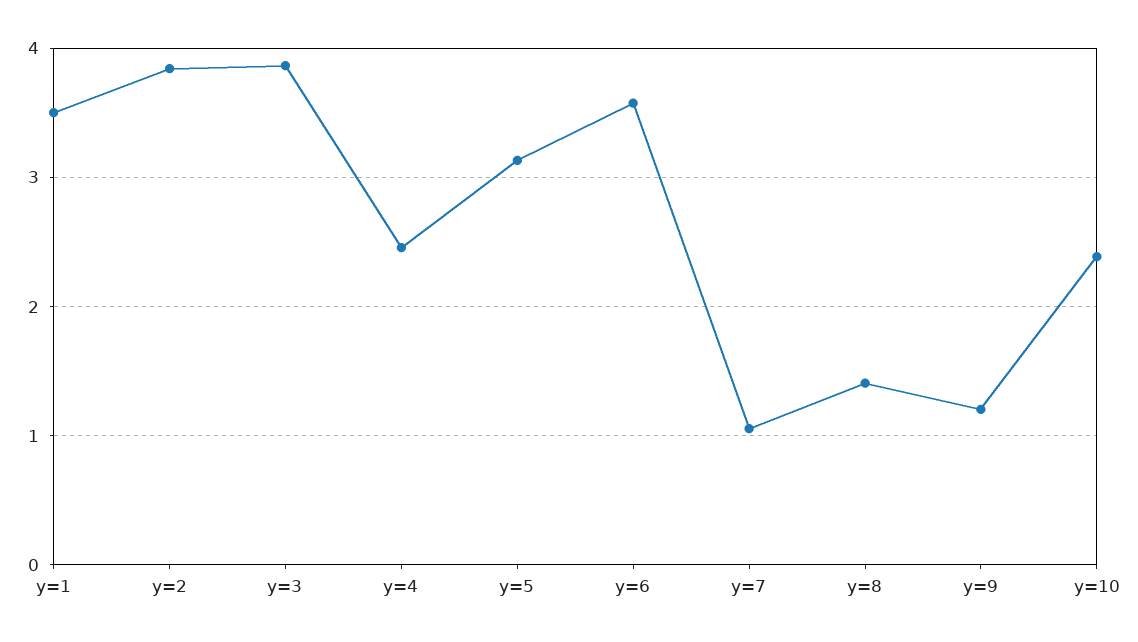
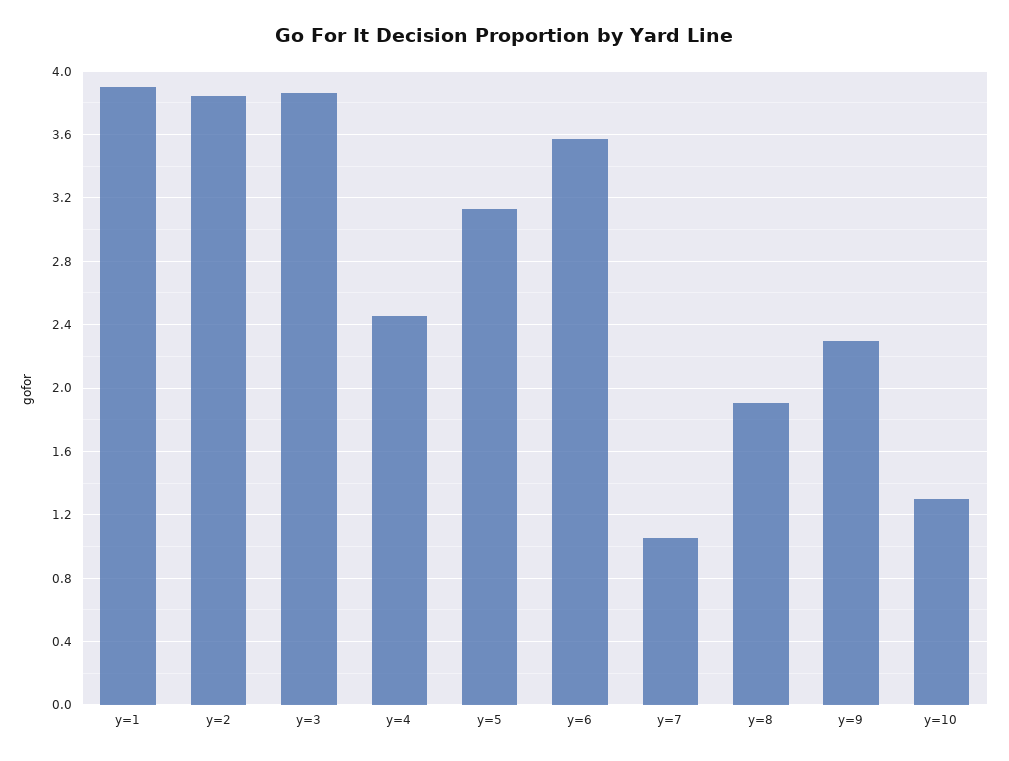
y=1: 3.5 -> 3.9
y=8: 1.4 -> 1.9
y=9: 1.2 -> 2.3
y=10: 2.4 -> 1.3

